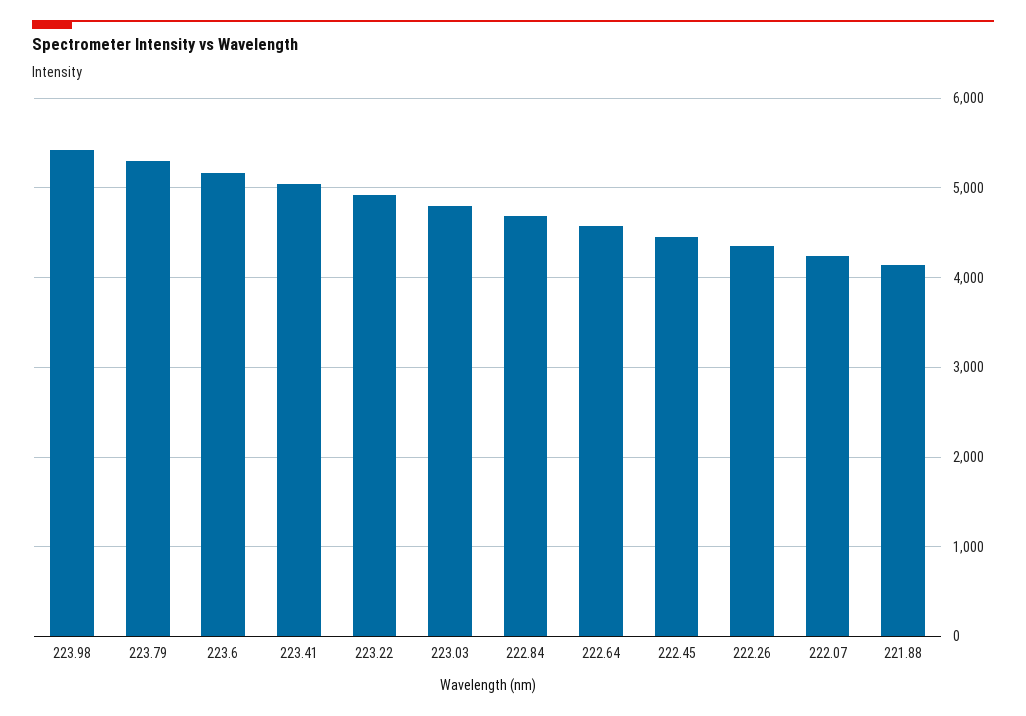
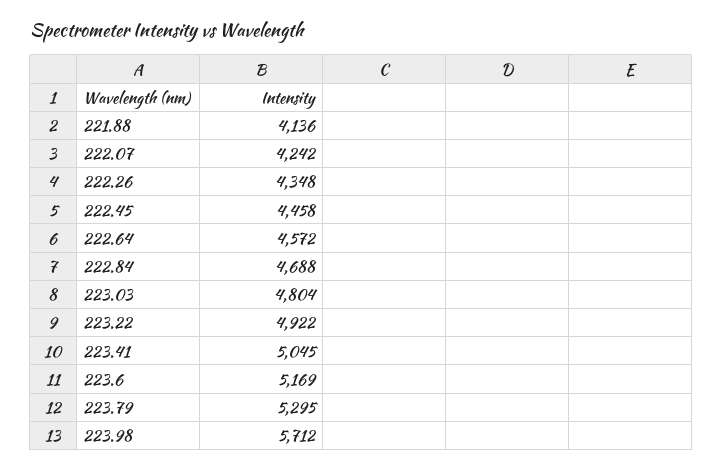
223.98: 5400 -> 5712

